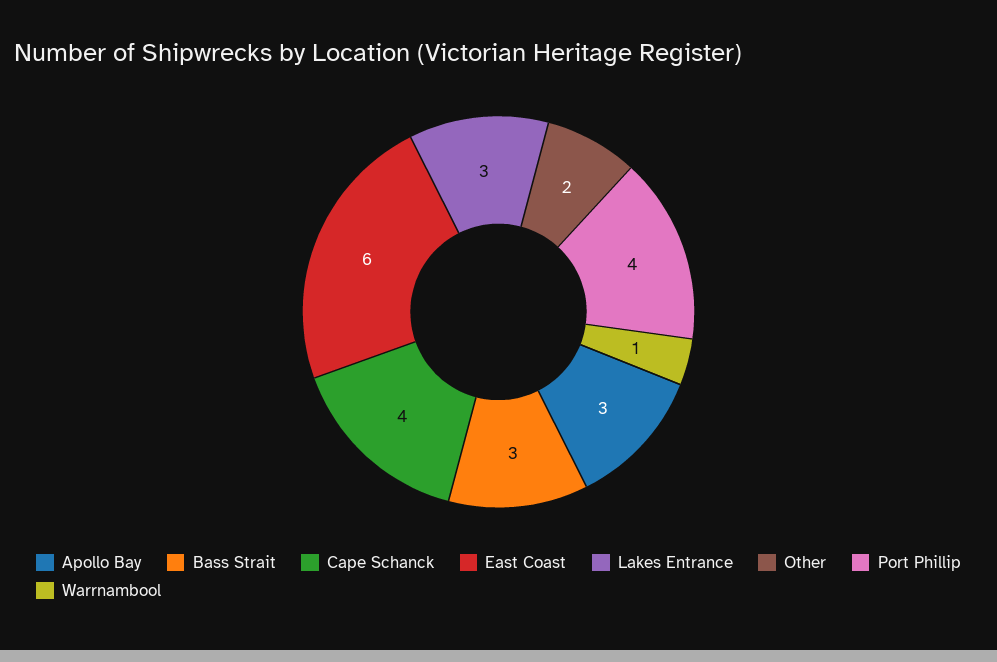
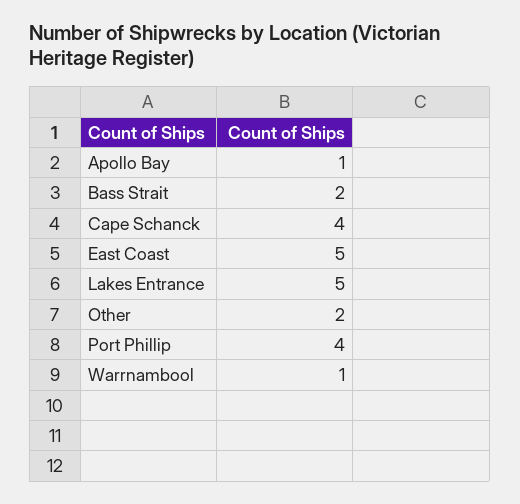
Apollo Bay: 3 -> 1
Bass Strait: 3 -> 2
East Coast: 6 -> 5
Lakes Entrance: 3 -> 5

